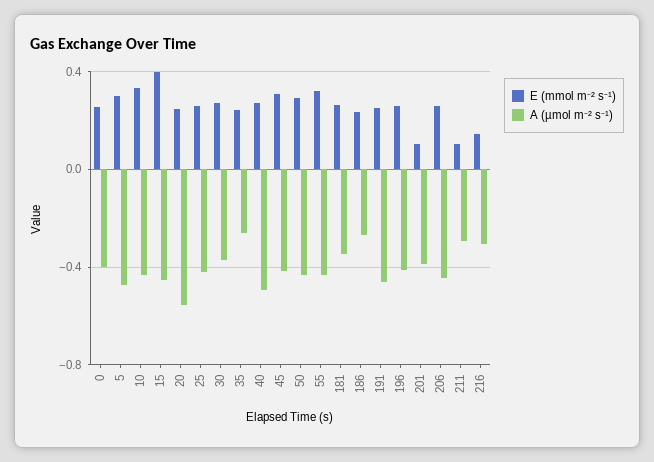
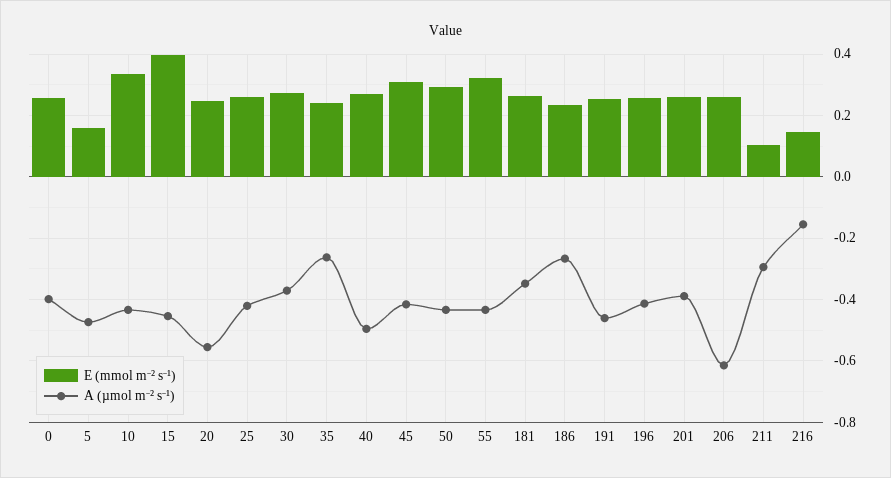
E (mmol m⁻² s⁻¹), 5: 0.3 -> 0.16
E (mmol m⁻² s⁻¹), 201: 0.1 -> 0.26
A (µmol m⁻² s⁻¹), 206: -0.45 -> -0.62
A (µmol m⁻² s⁻¹), 216: -0.3 -> -0.16

